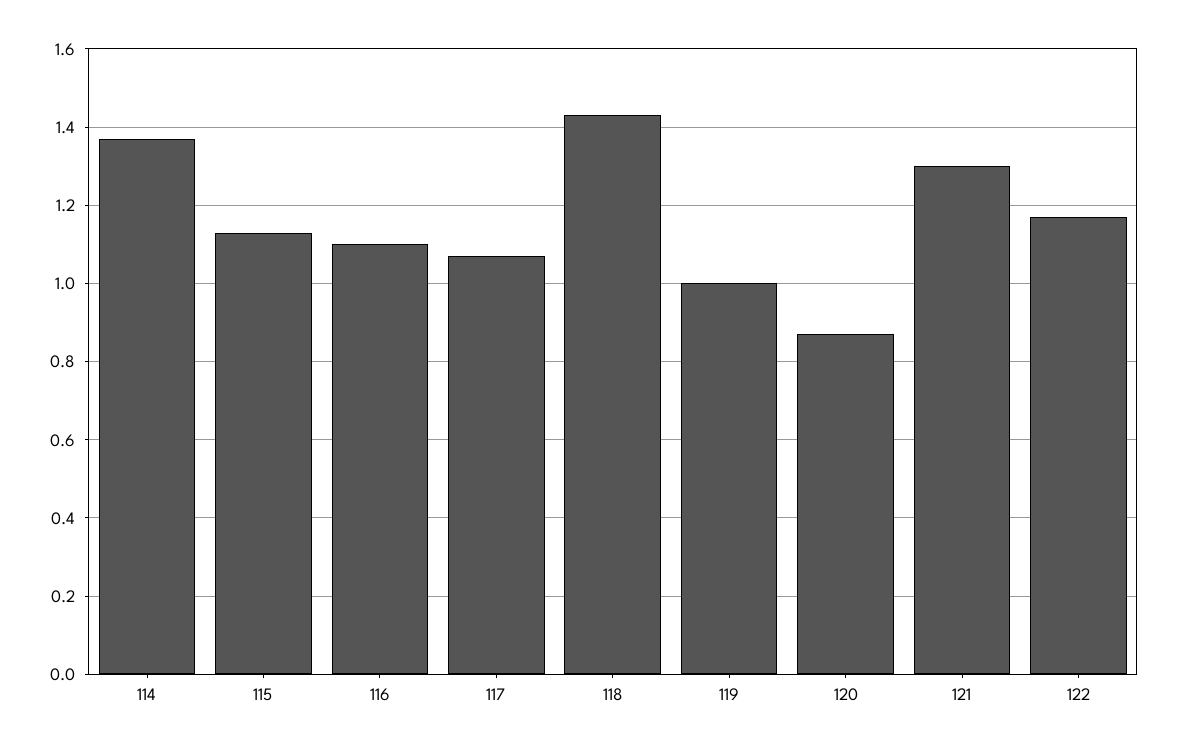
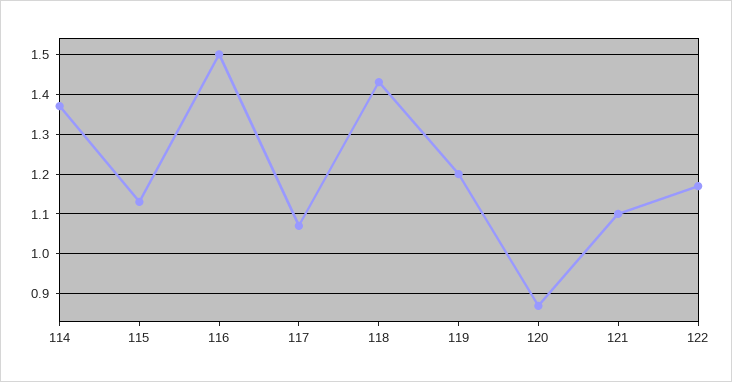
116: 1.1 -> 1.5
119: 1 -> 1.2
121: 1.3 -> 1.1

